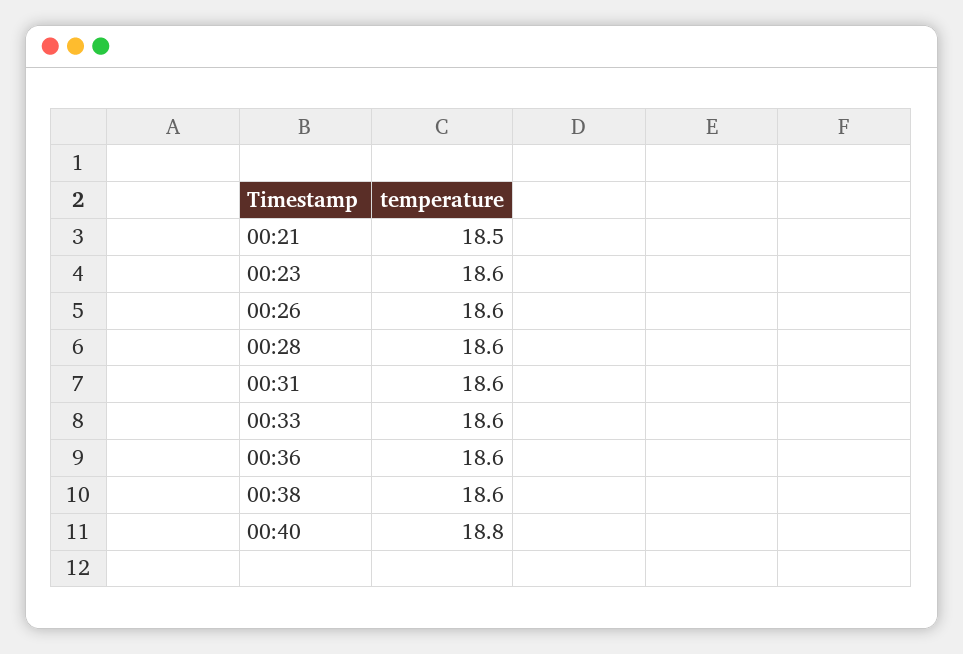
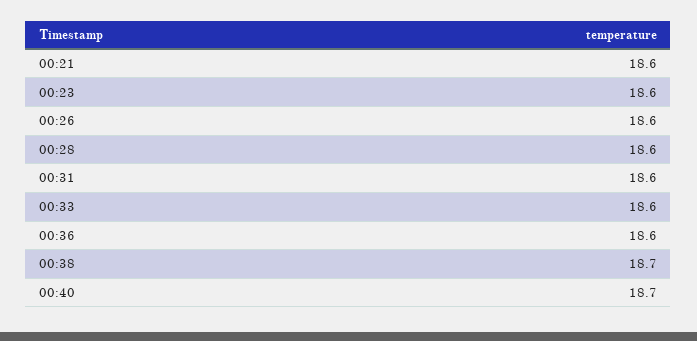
00:21: 18.5 -> 18.6
00:38: 18.6 -> 18.7
00:40: 18.8 -> 18.7

